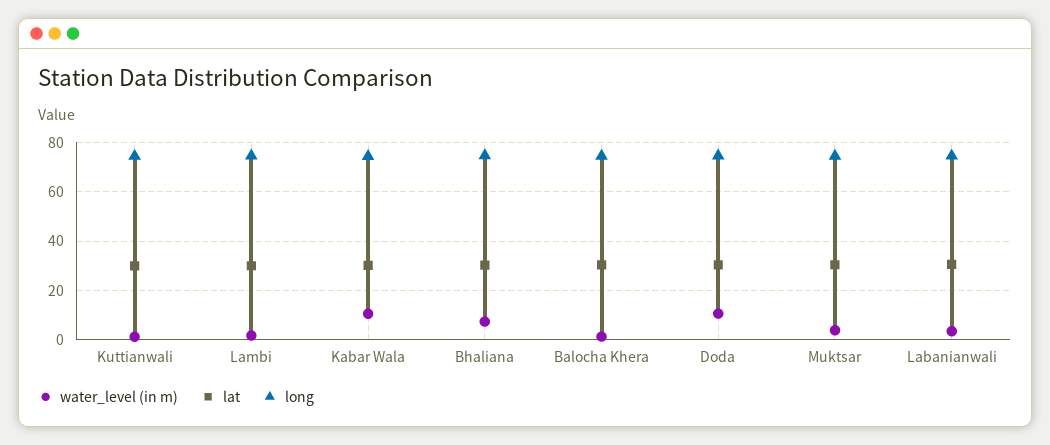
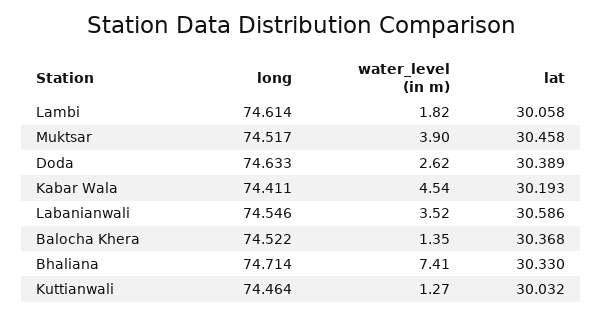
water_level (in m), Kabar Wala: 10 -> 4.54
water_level (in m), Doda: 10 -> 2.62

